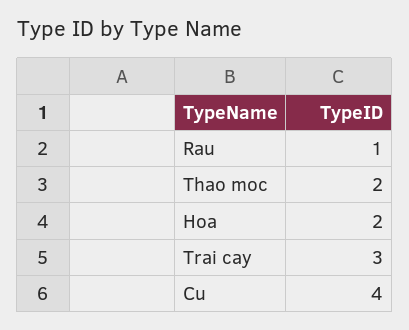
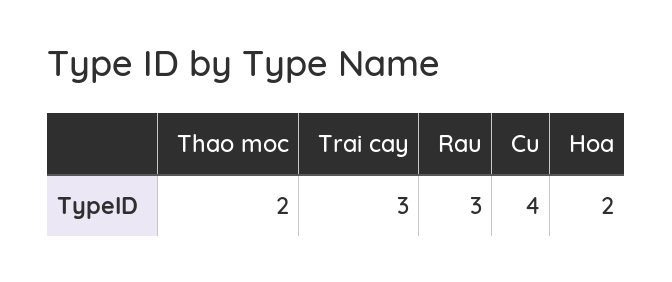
Rau: 1 -> 3

